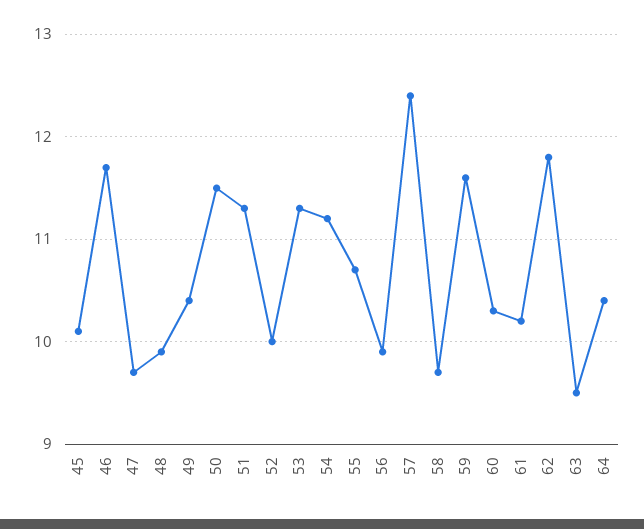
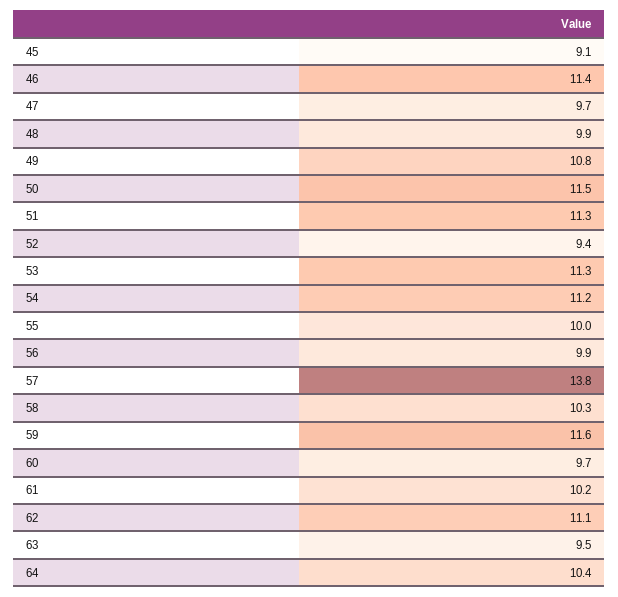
45: 10.1 -> 9.1
46: 11.7 -> 11.4
49: 10.4 -> 10.8
52: 10 -> 9.4
55: 10.7 -> 10
57: 12.4 -> 13.8
58: 9.7 -> 10.3
60: 10.3 -> 9.7
62: 11.8 -> 11.1

